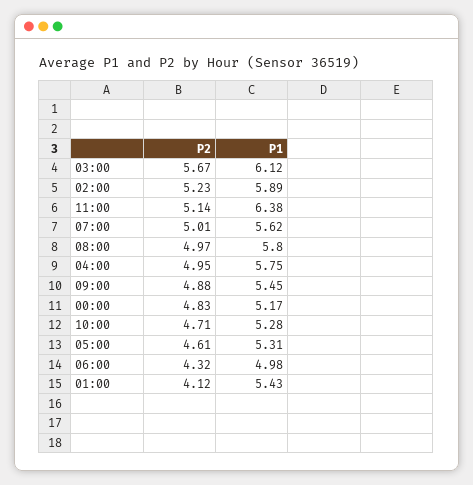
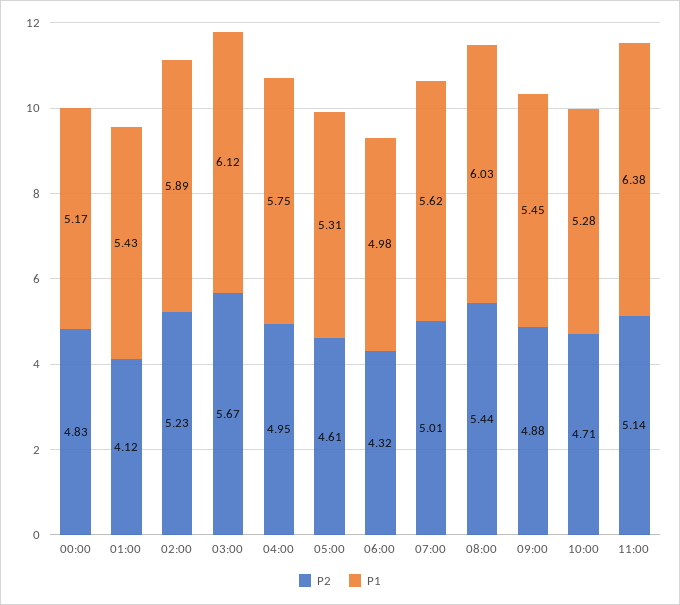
P2, 08:00: 4.97 -> 5.44
P1, 08:00: 5.8 -> 6.03

